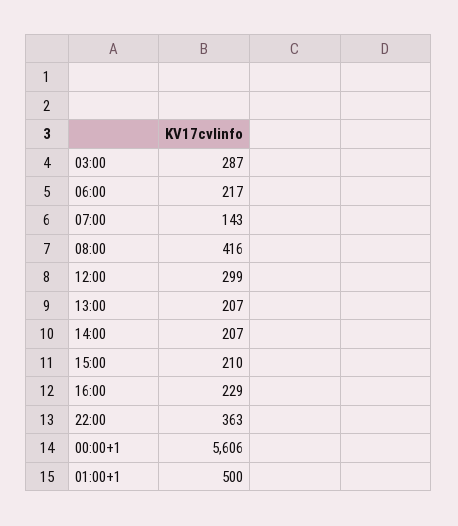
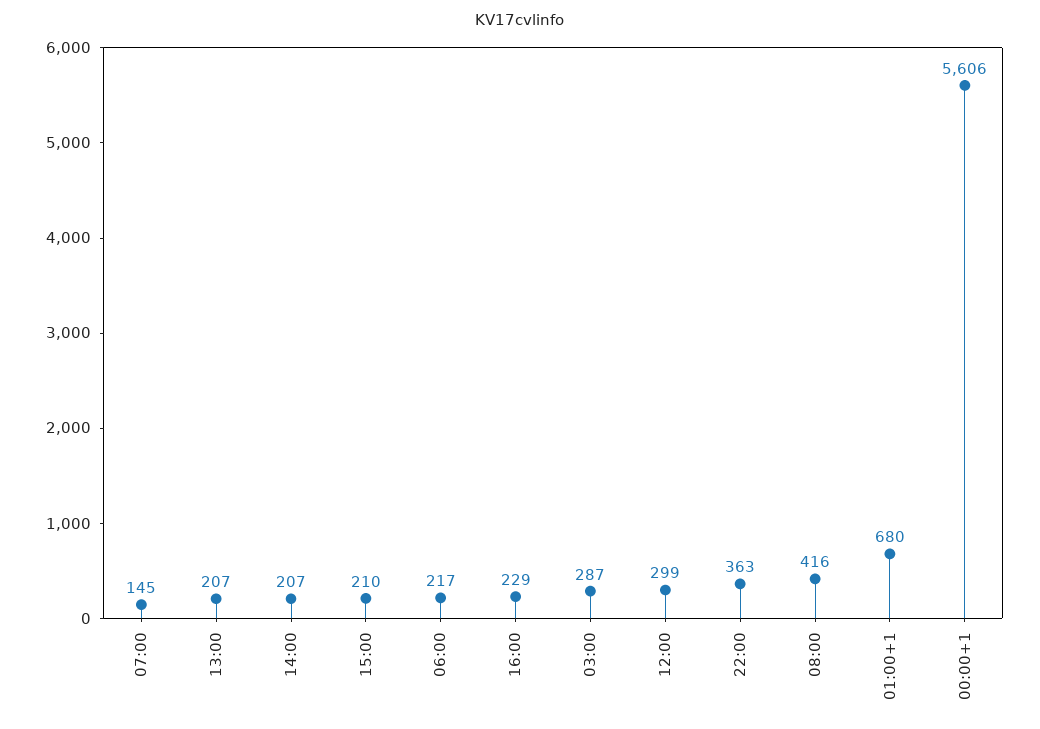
07:00: 143 -> 145
01:00+1: 500 -> 680

